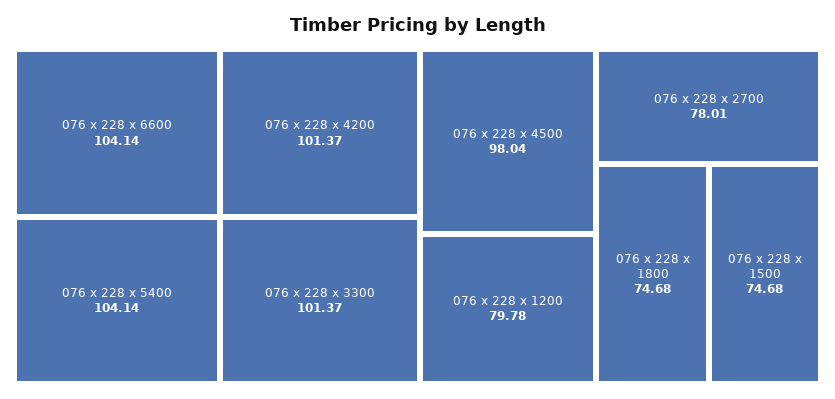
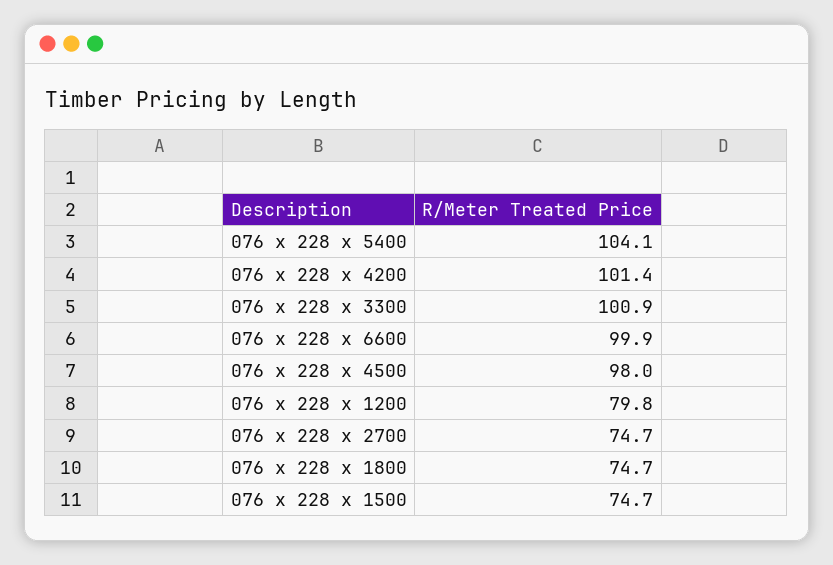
076 x 228 x 6600: 104.14 -> 99.9
076 x 228 x 3300: 101.37 -> 100.9
076 x 228 x 2700: 78.01 -> 74.7

